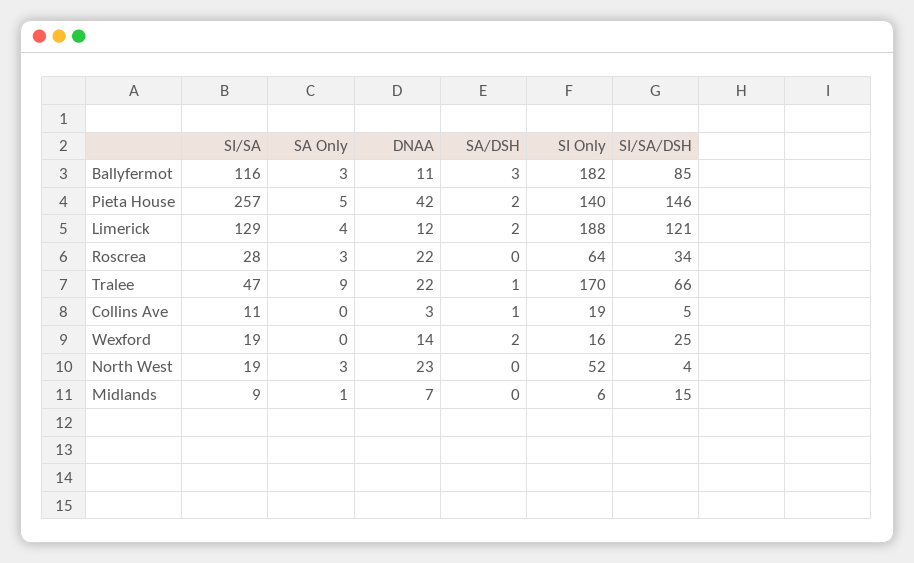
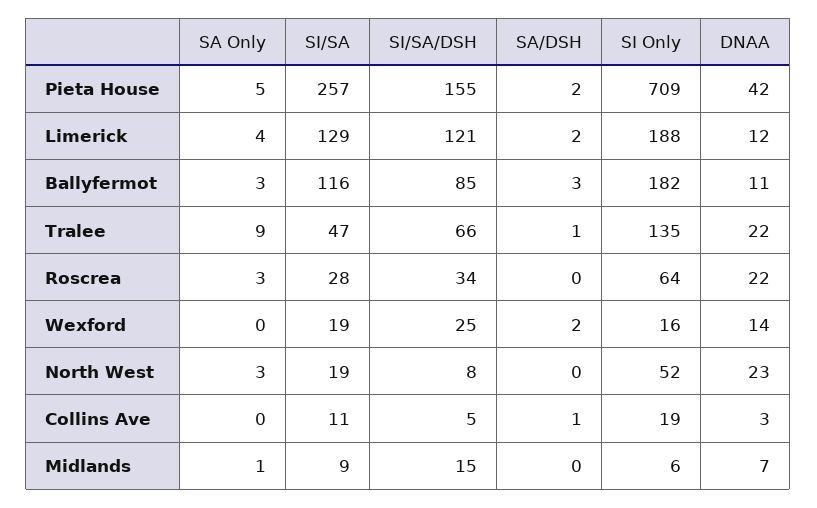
SI Only, Pieta House: 140 -> 709
SI/SA/DSH, Pieta House: 146 -> 155
SI Only, Tralee: 170 -> 135
SI/SA/DSH, North West: 4 -> 8

